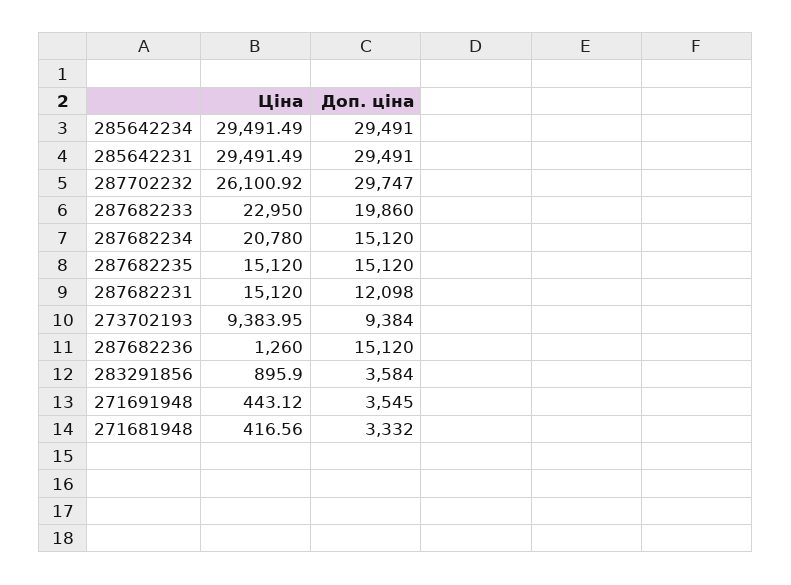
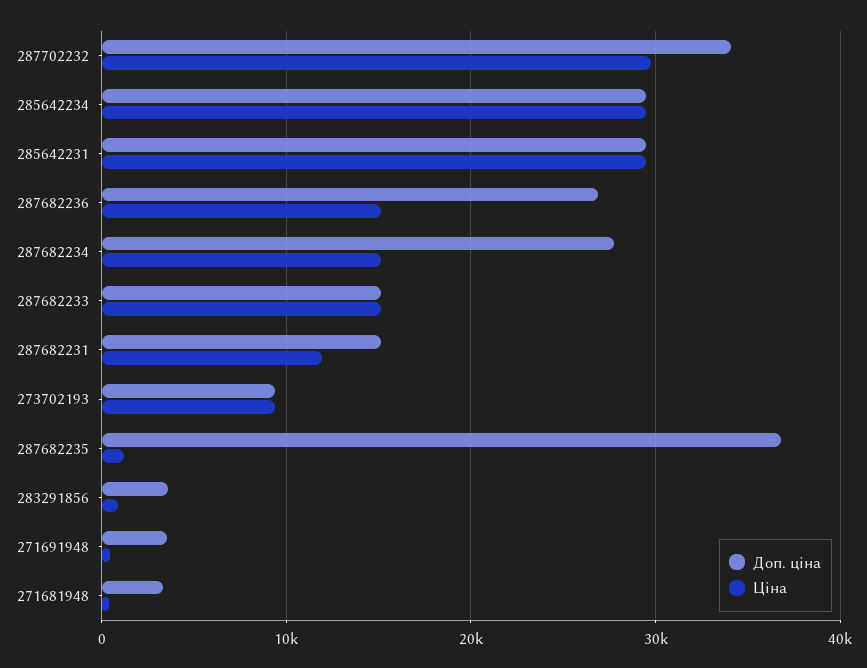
Ціна, 287702232: 26100.92 -> 30000
Доп. ціна, 287702232: 29747 -> 34000
Ціна, 287682233: 22950 -> 15000
Доп. ціна, 287682233: 19860 -> 15000
Ціна, 287682234: 20780 -> 15000
Доп. ціна, 287682234: 15120 -> 28000
Ціна, 287682235: 15120 -> 1000
Доп. ціна, 287682235: 15120 -> 37000
Ціна, 287682231: 15120 -> 12000
Доп. ціна, 287682231: 12098 -> 15000
Ціна, 287682236: 1260 -> 15000
Доп. ціна, 287682236: 15120 -> 27000

